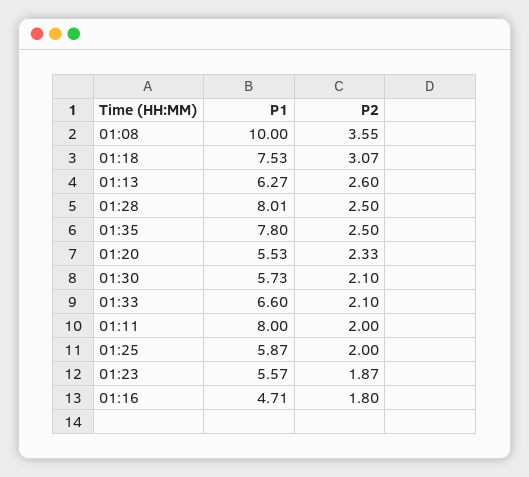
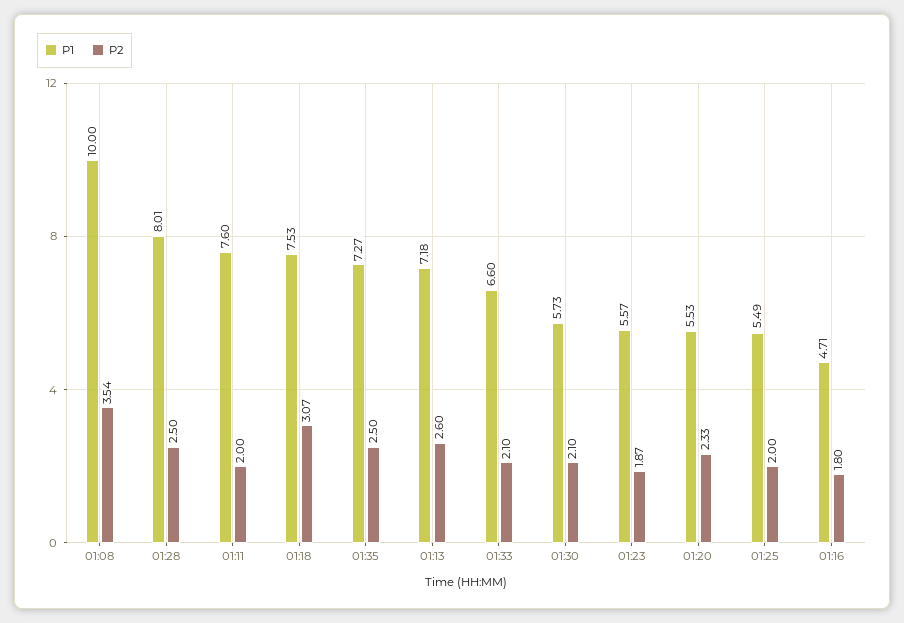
P2, 01:08: 3.55 -> 3.54
P1, 01:13: 6.27 -> 7.18
P1, 01:35: 7.8 -> 7.27
P1, 01:11: 8 -> 7.6
P1, 01:25: 5.87 -> 5.49

